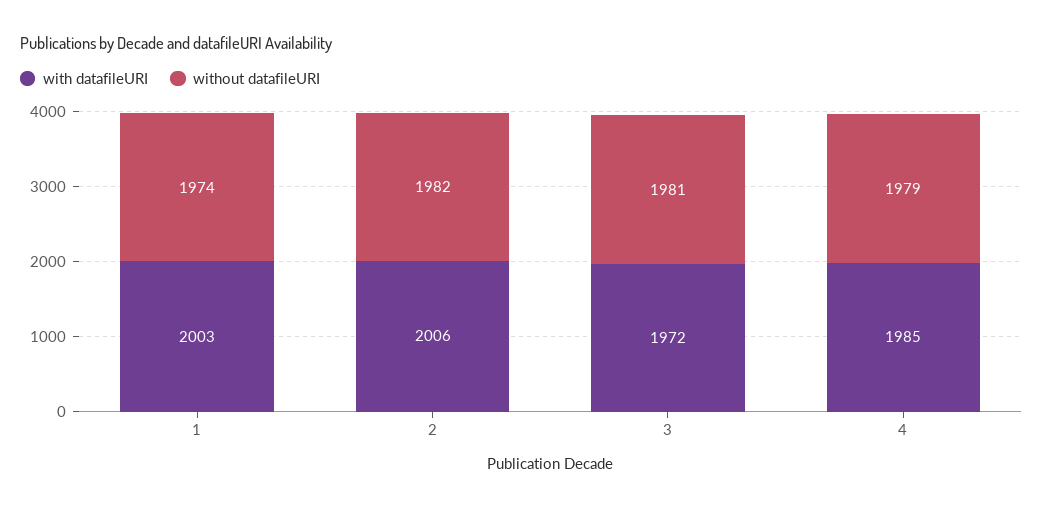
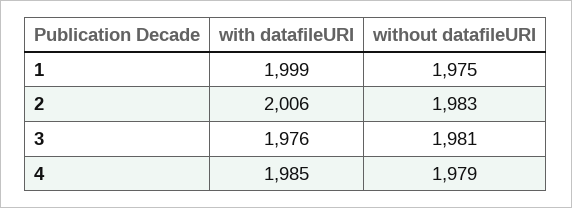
with datafileURI, 1: 2003 -> 1999
without datafileURI, 1: 1974 -> 1975
without datafileURI, 2: 1982 -> 1983
with datafileURI, 3: 1972 -> 1976

